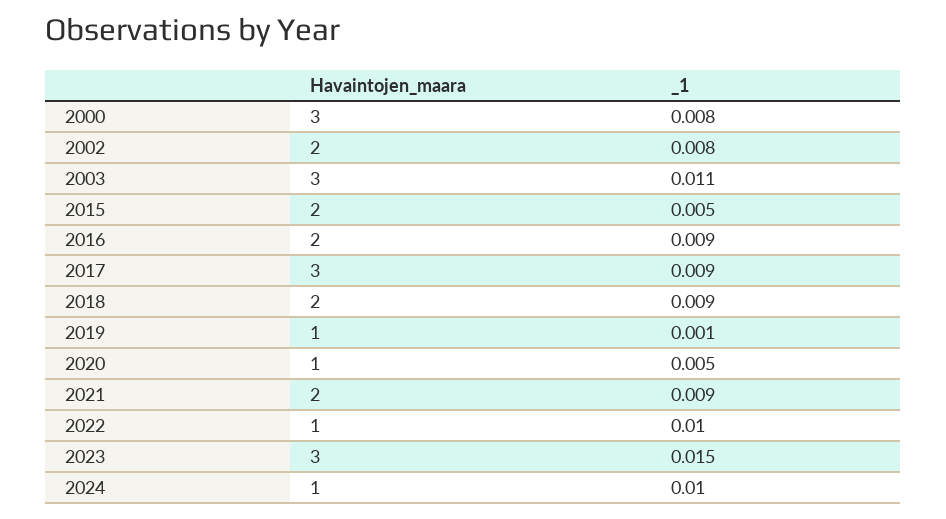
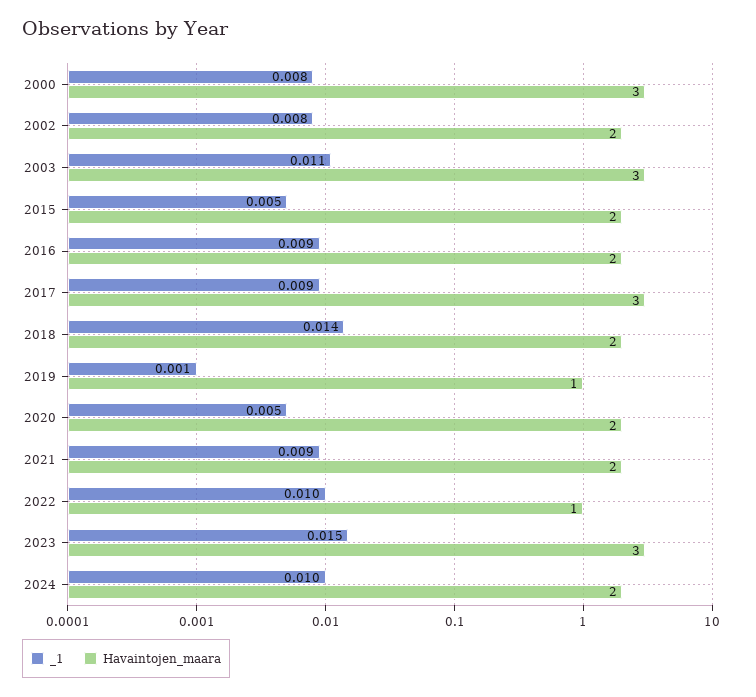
_1, 2018: 0.009 -> 0.014
Havaintojen_maara, 2020: 1 -> 2
Havaintojen_maara, 2024: 1 -> 2

